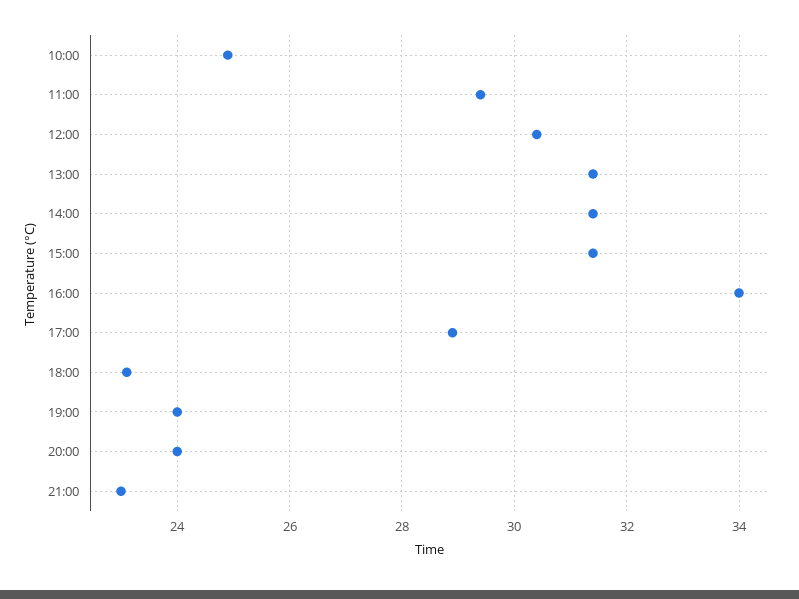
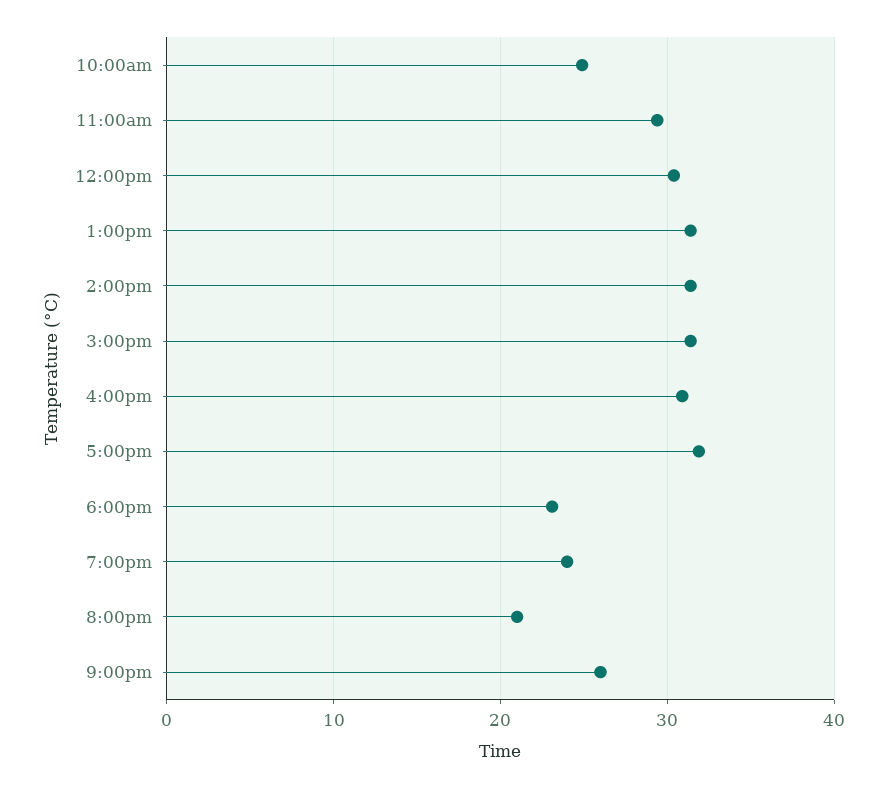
16:00: 34 -> 31
17:00: 29 -> 32
20:00: 24 -> 21
21:00: 23 -> 26

